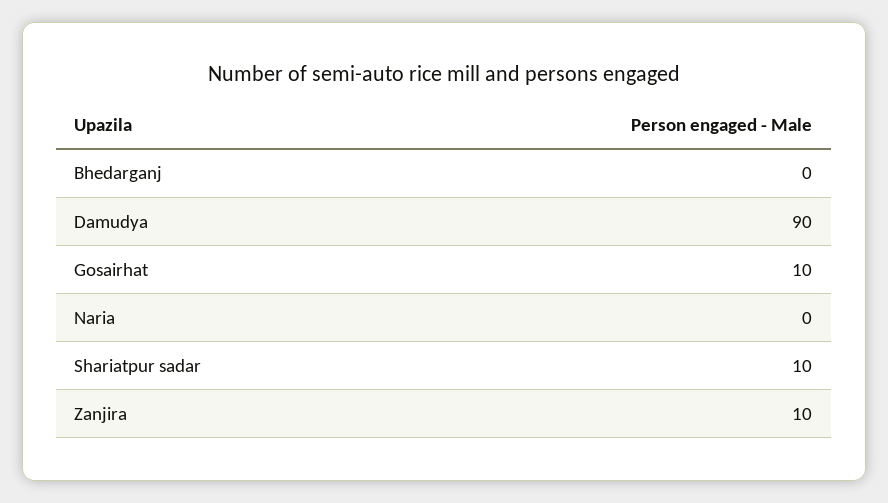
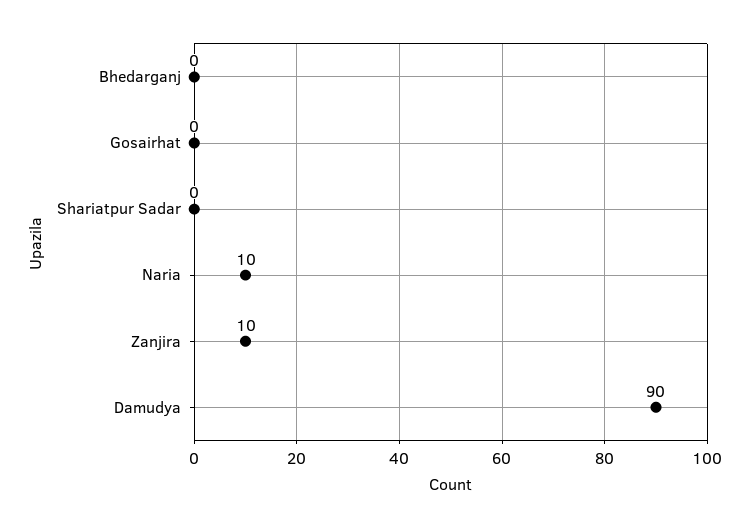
Gosairhat: 10 -> 0
Naria: 0 -> 10
Shariatpur sadar: 10 -> 0

